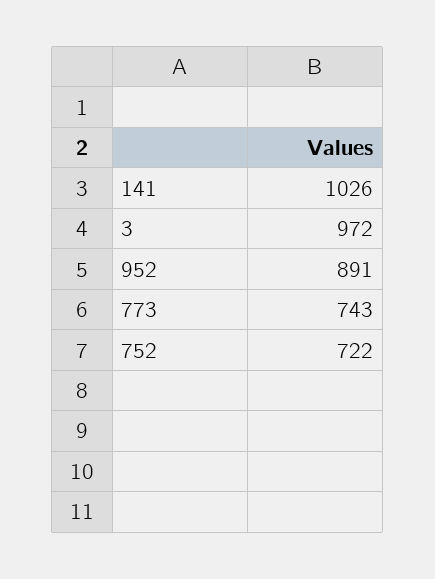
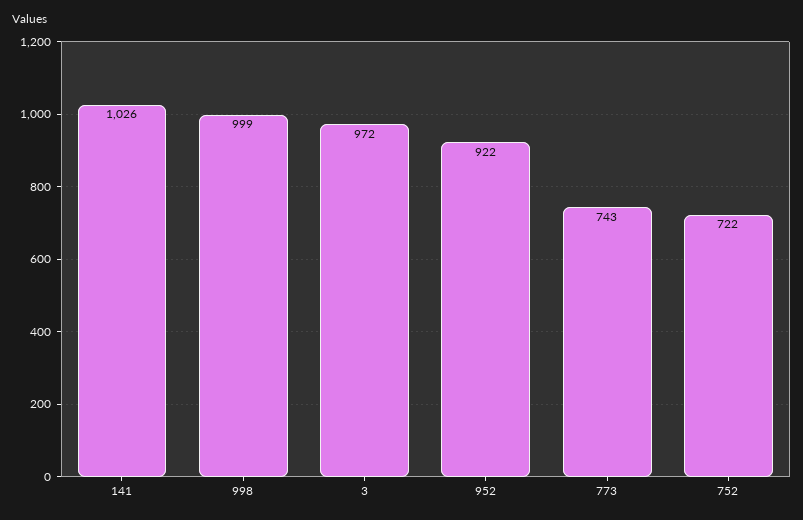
952: 891 -> 922
998: none -> 999

